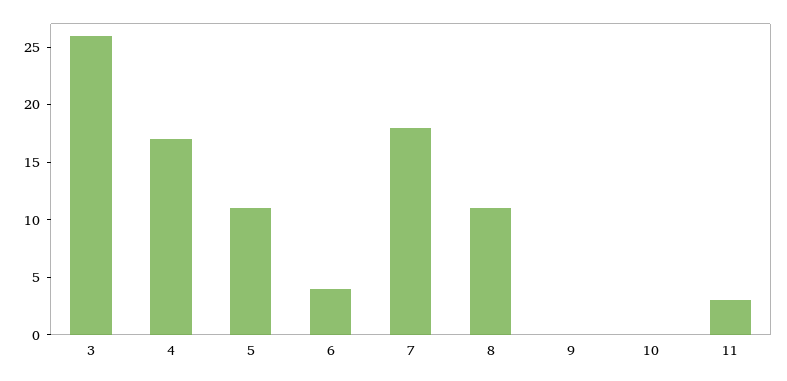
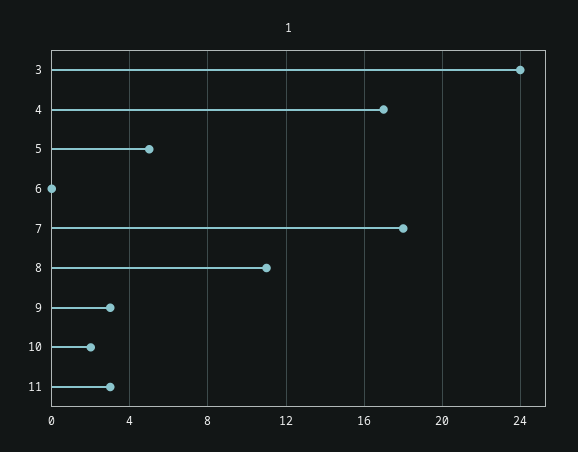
3: 26 -> 24
5: 11 -> 5
6: 4 -> 0
9: 0 -> 3
10: 0 -> 2

